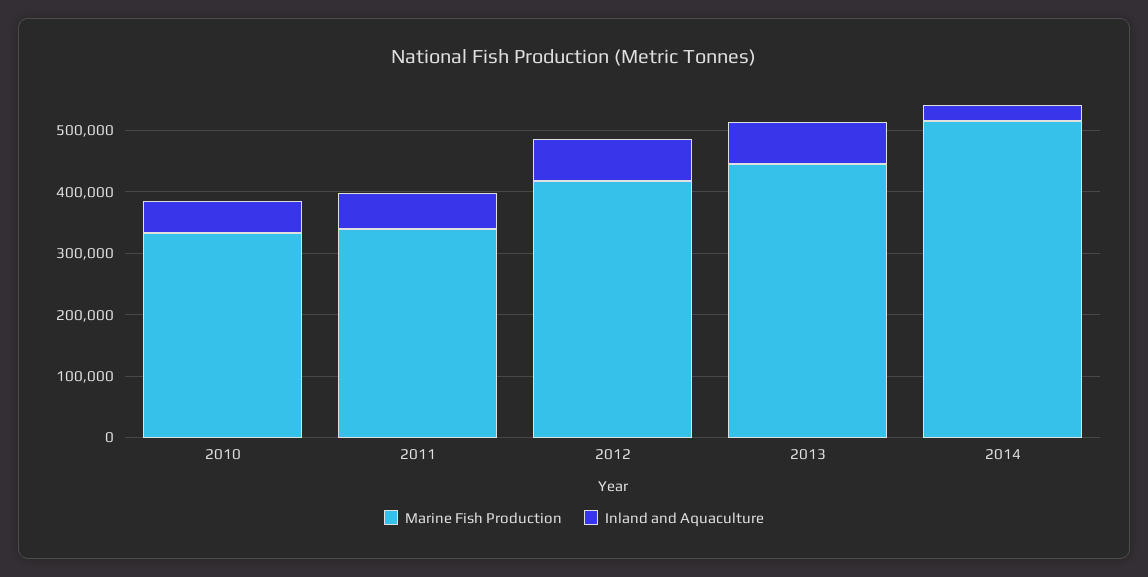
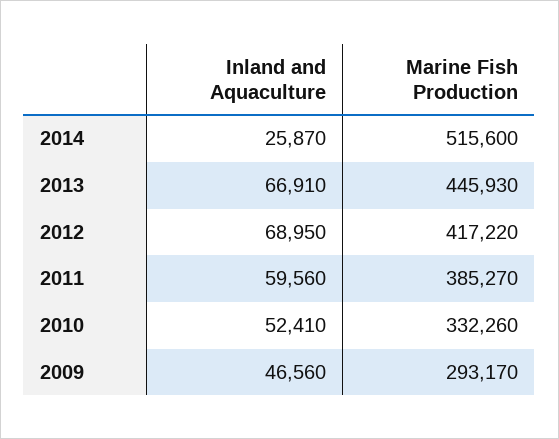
Marine Fish Production, 2011: 340000 -> 385270
Inland and Aquaculture, 2009: none -> 46560
Marine Fish Production, 2009: none -> 293170

